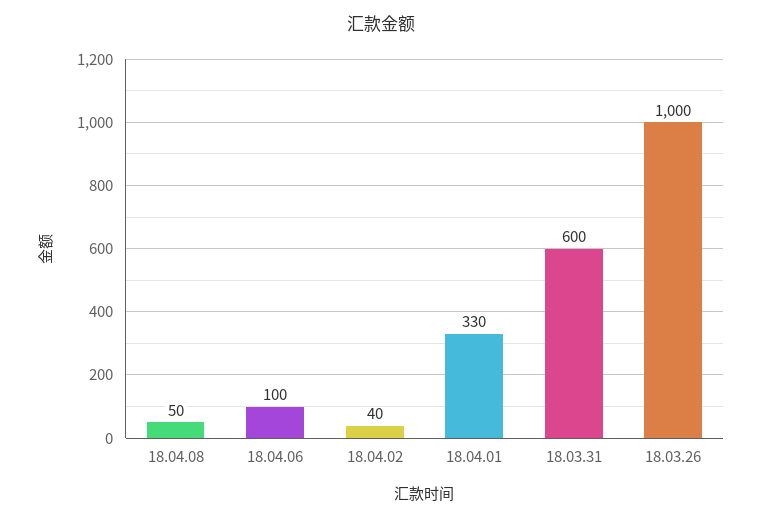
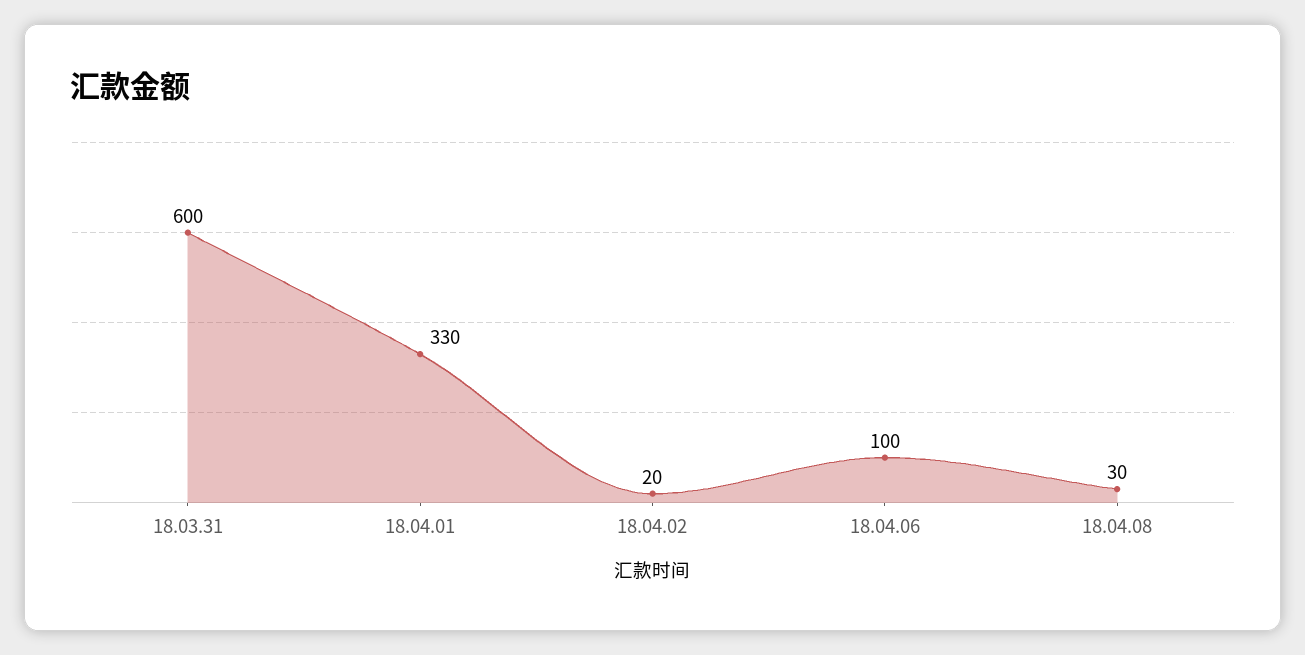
18.04.08: 50 -> 30
18.04.02: 40 -> 20
18.03.26: 1000 -> none

